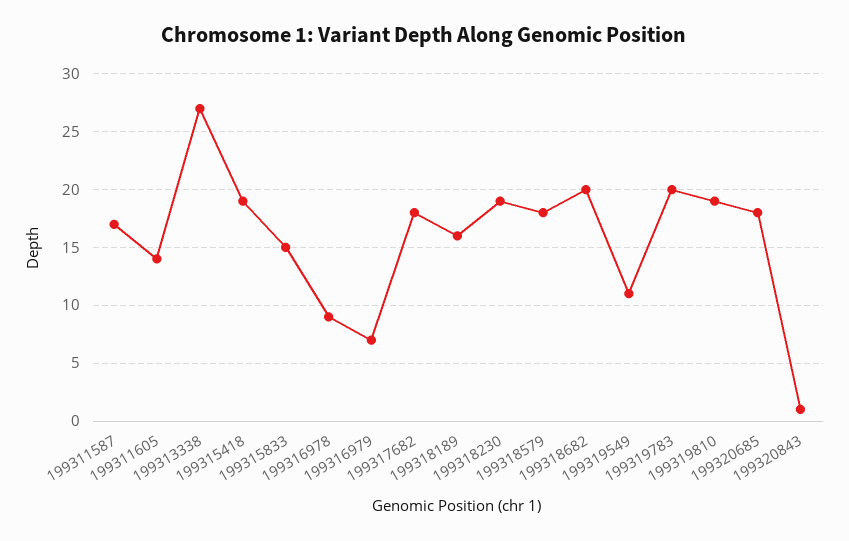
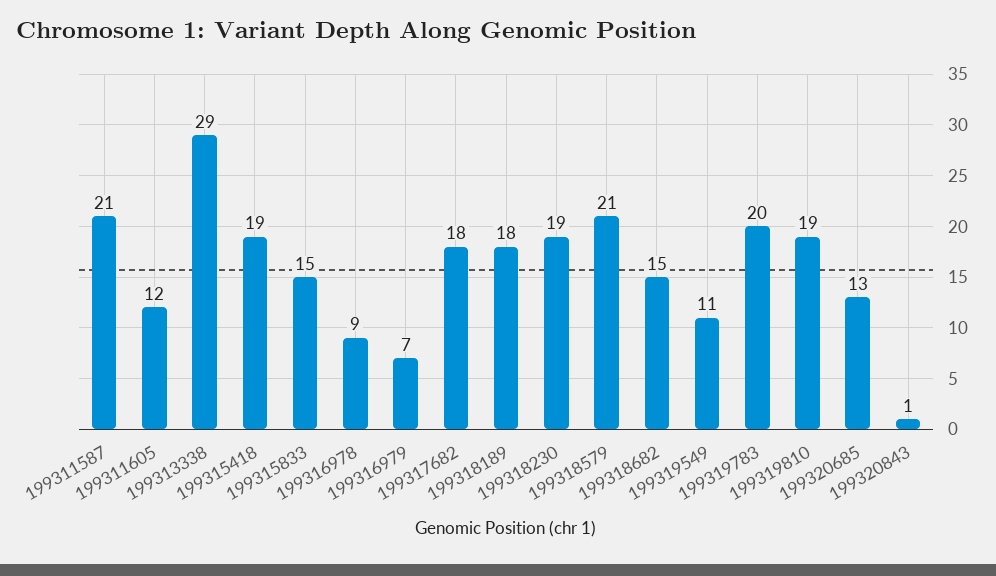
199311587: 17 -> 21
199311605: 14 -> 12
199313338: 27 -> 29
199318189: 16 -> 18
199318579: 18 -> 21
199318682: 20 -> 15
199320685: 18 -> 13

